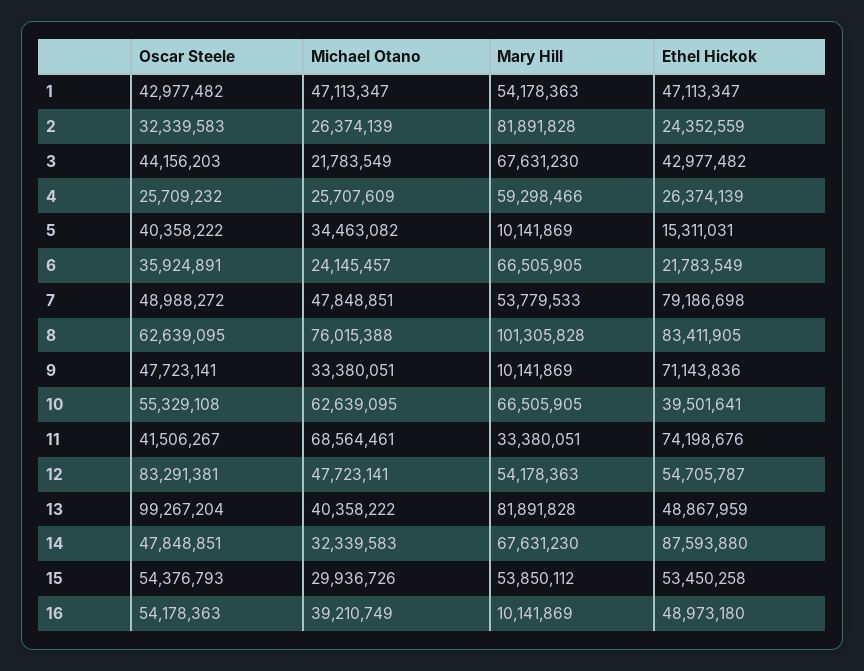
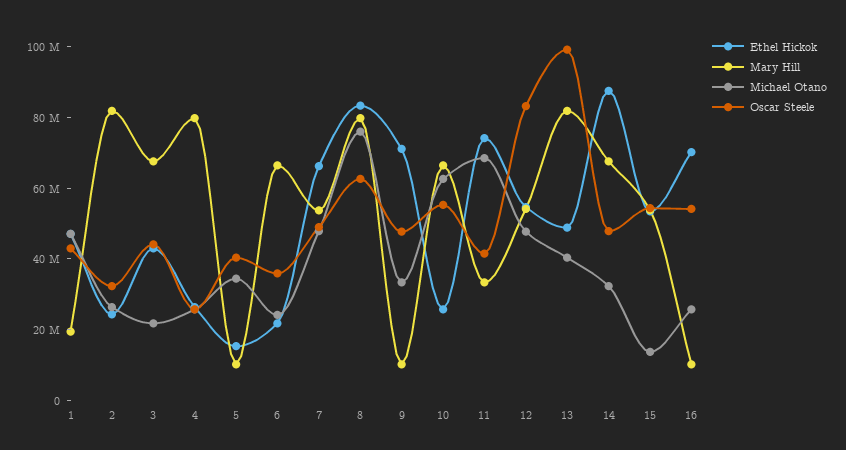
Mary Hill, 1: 54178363 -> 20000000
Mary Hill, 4: 59298466 -> 80000000
Ethel Hickok, 7: 79186698 -> 65000000
Mary Hill, 8: 101305828 -> 80000000
Ethel Hickok, 10: 39501641 -> 25000000
Michael Otano, 15: 29936726 -> 15000000
Michael Otano, 16: 39210749 -> 25000000
Ethel Hickok, 16: 48973180 -> 70000000

